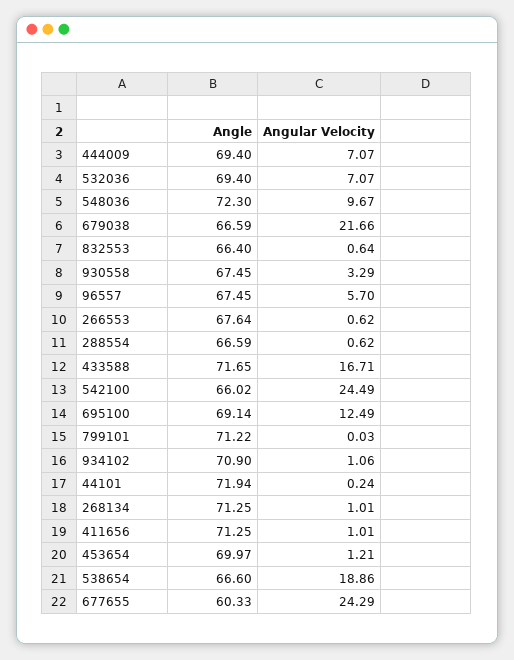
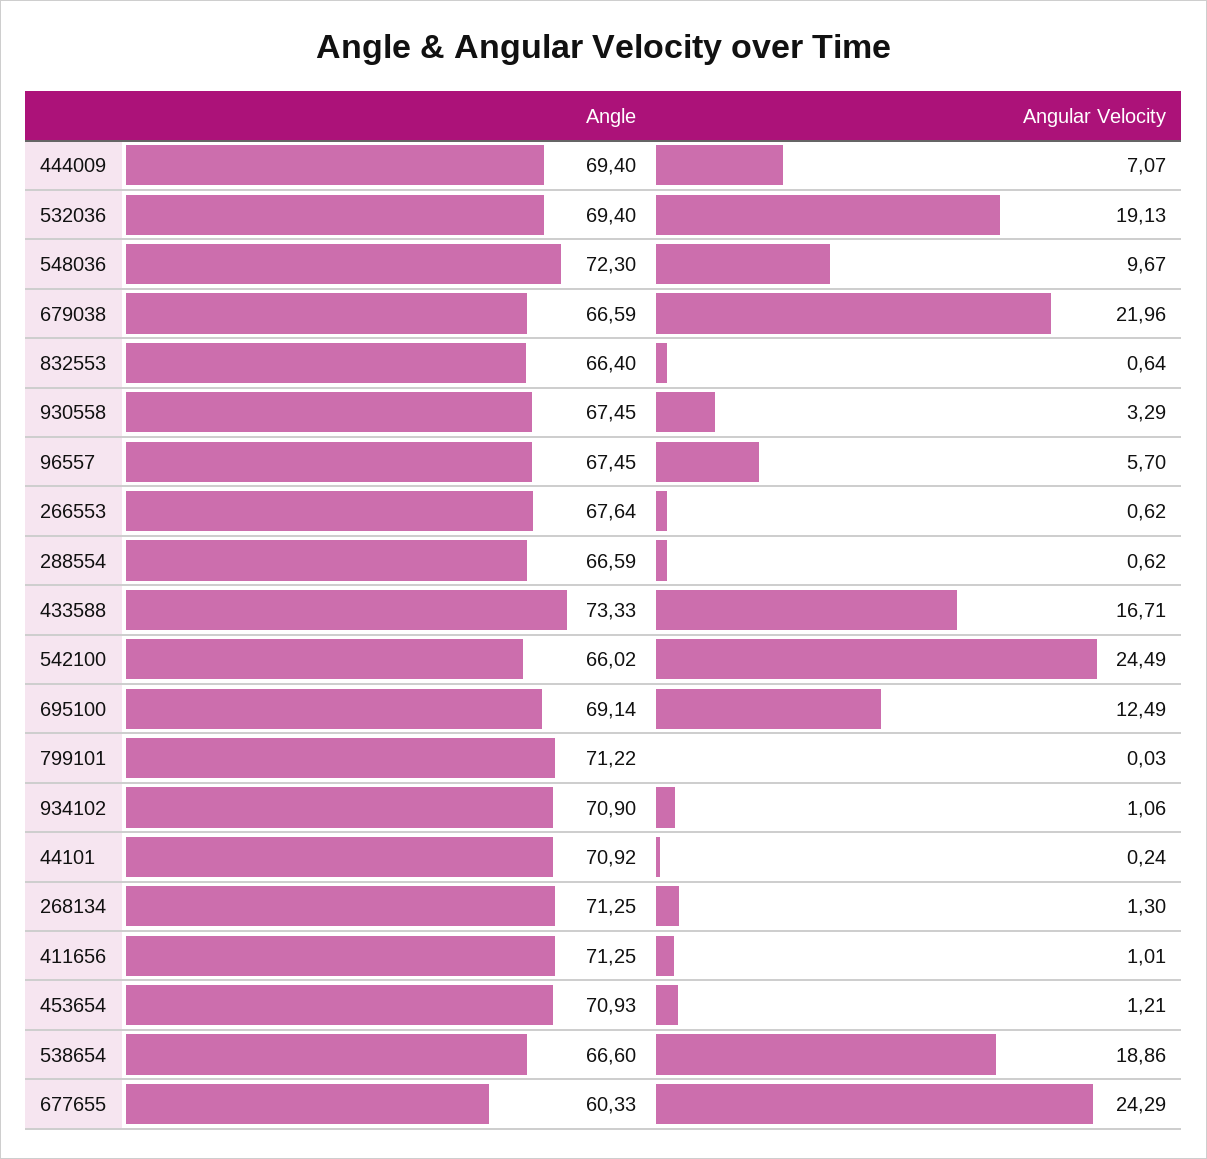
Angular Velocity, 532036: 7.07 -> 19.13
Angular Velocity, 679038: 21.66 -> 21.96
Angle, 433588: 71.65 -> 73.33
Angle, 44101: 71.94 -> 70.92
Angular Velocity, 268134: 1.01 -> 1.3
Angle, 453654: 69.97 -> 70.93

